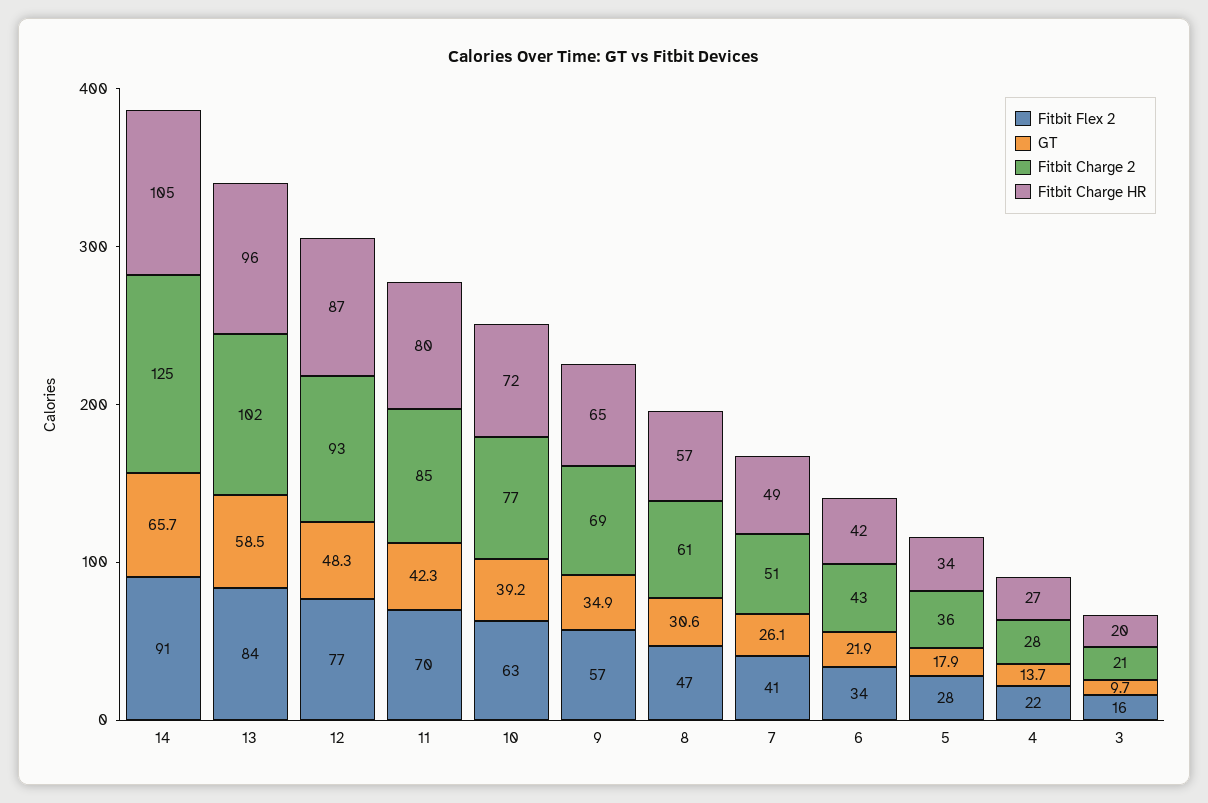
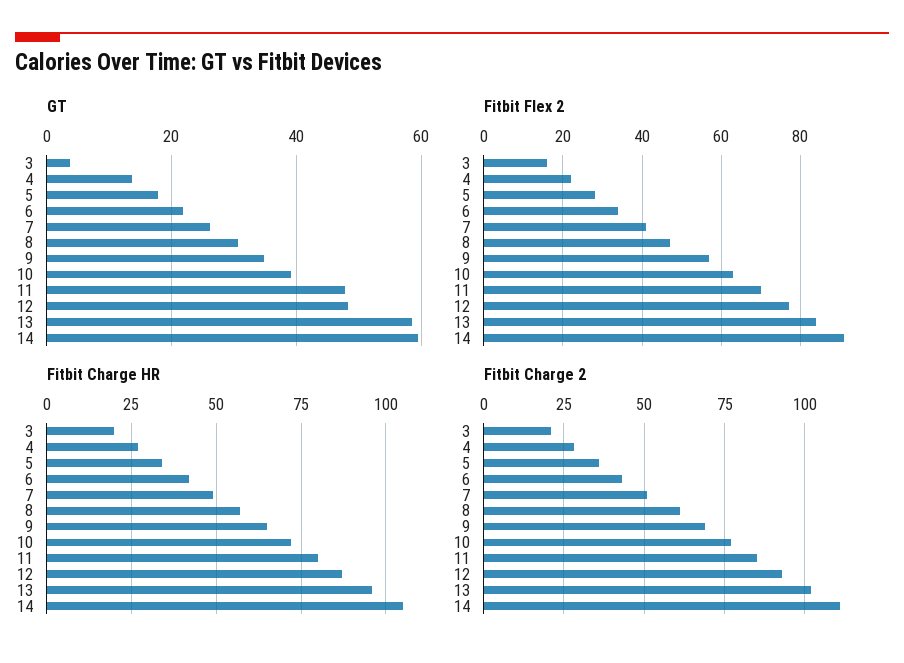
GT, 14: 65.7 -> 60
Fitbit Charge 2, 14: 125 -> 110
GT, 11: 42.3 -> 48
GT, 3: 9.7 -> 4

